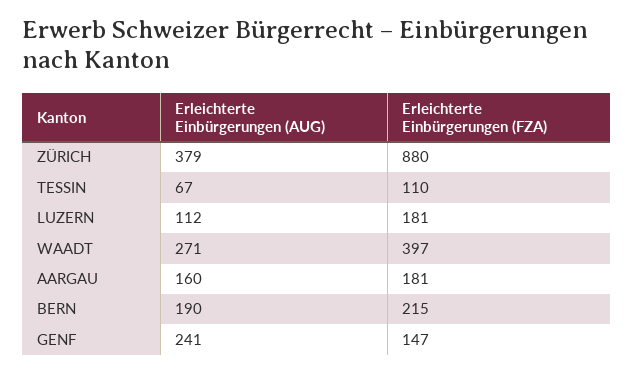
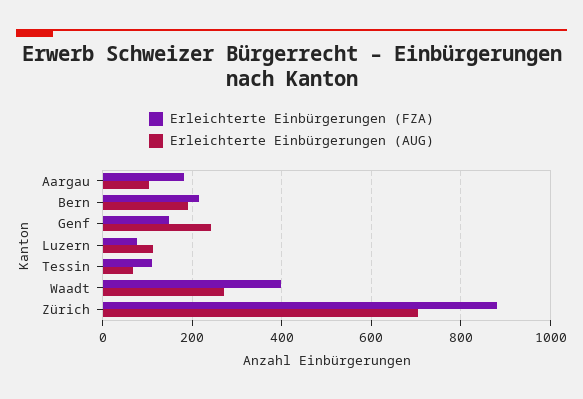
Erleichterte Einbürgerungen (AUG), ZÜRICH: 379 -> 700
Erleichterte Einbürgerungen (FZA), LUZERN: 181 -> 80
Erleichterte Einbürgerungen (AUG), AARGAU: 160 -> 100

